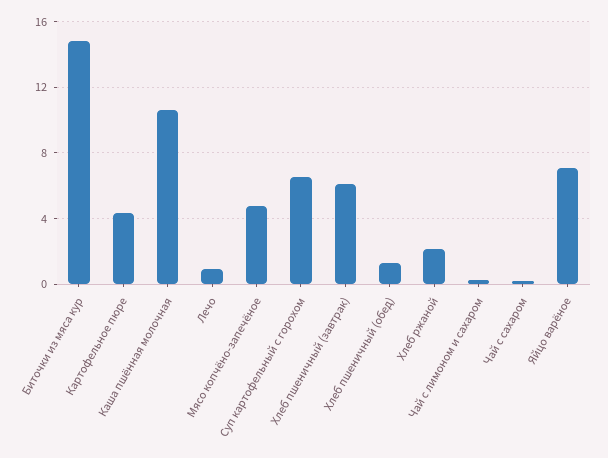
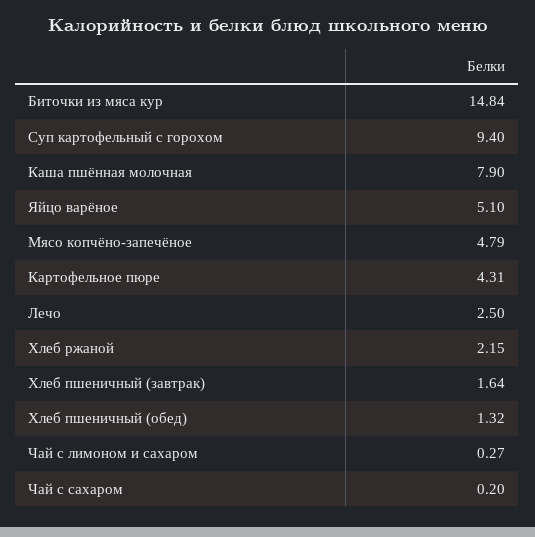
Каша пшённая молочная: 10.5 -> 7.9
Лечо: 1 -> 2.5
Суп картофельный с горохом: 6.5 -> 9.4
Хлеб пшеничный (завтрак): 6 -> 1.64
Яйцо варёное: 7 -> 5.1

